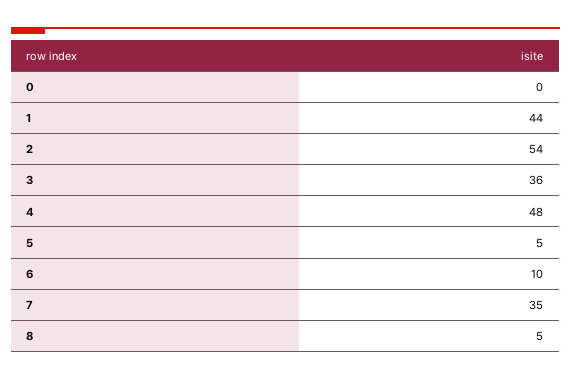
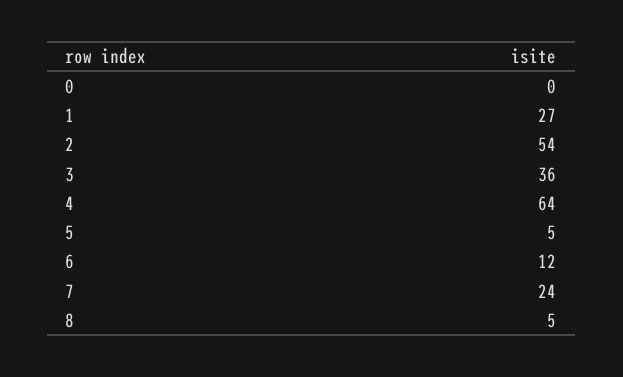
1: 44 -> 27
4: 48 -> 64
6: 10 -> 12
7: 35 -> 24

